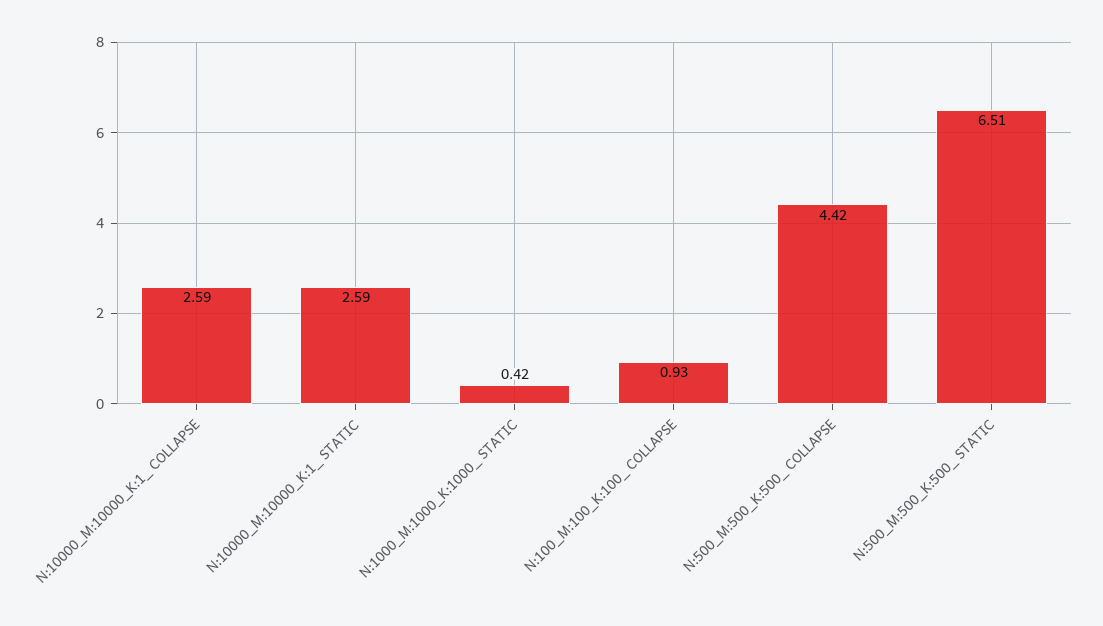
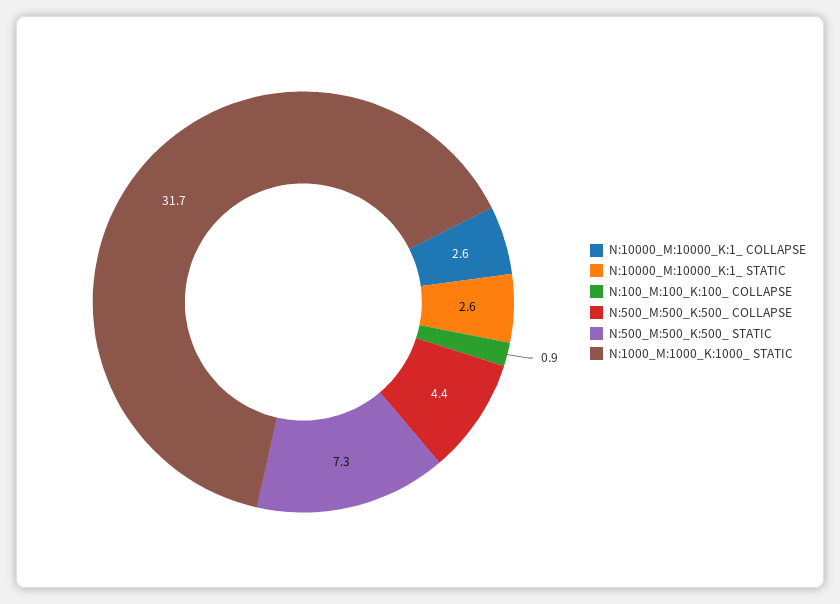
N:1000_M:1000_K:1000_ STATIC: 0.42 -> 31.7
N:500_M:500_K:500_ STATIC: 6.51 -> 7.3

